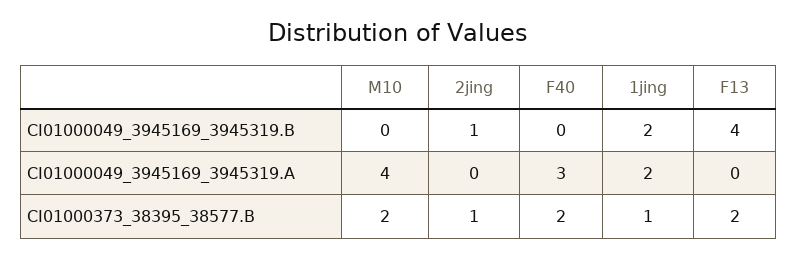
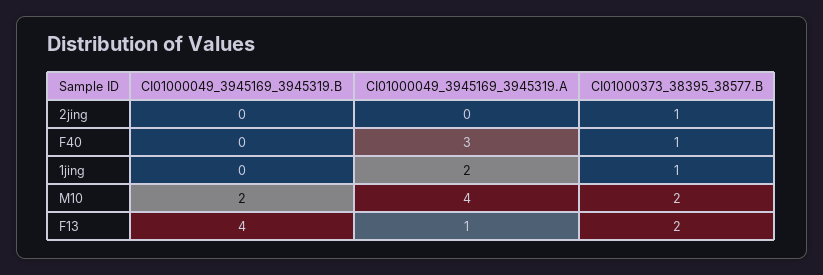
M10, CI01000049_3945169_3945319.B: 0 -> 2
2jing, CI01000049_3945169_3945319.B: 1 -> 0
1jing, CI01000049_3945169_3945319.B: 2 -> 0
F13, CI01000049_3945169_3945319.A: 0 -> 1
F40, CI01000373_38395_38577.B: 2 -> 1

